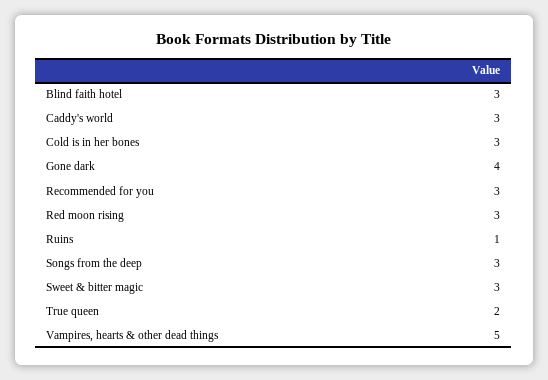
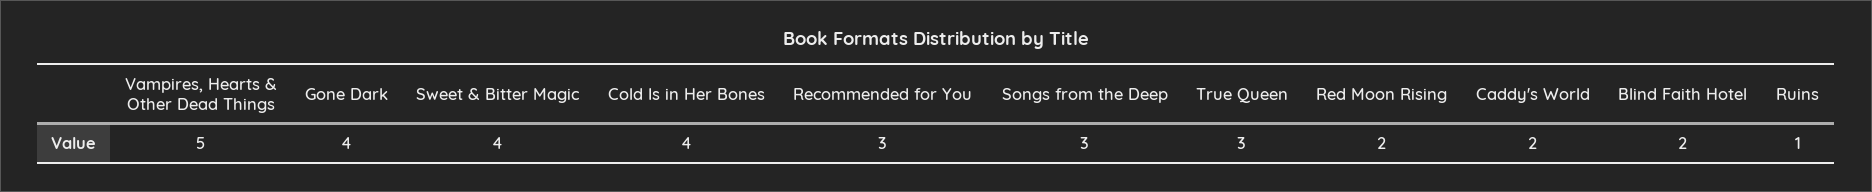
Blind faith hotel: 3 -> 2
Caddy's world: 3 -> 2
Cold is in her bones: 3 -> 4
Red moon rising: 3 -> 2
Sweet & bitter magic: 3 -> 4
True queen: 2 -> 3

